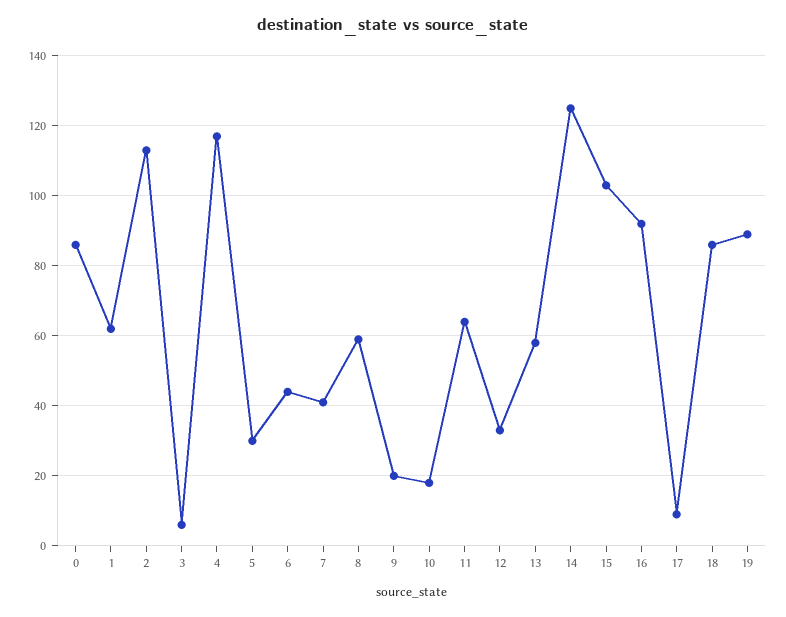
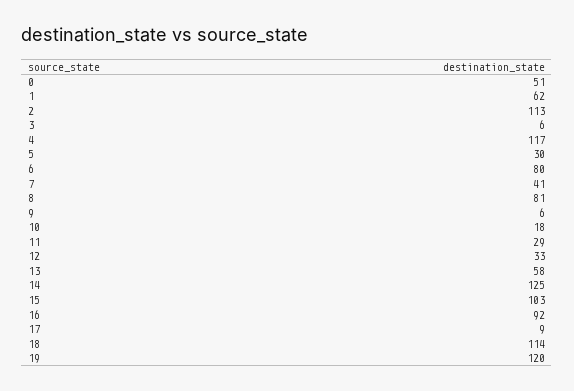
0: 85 -> 51
6: 45 -> 80
8: 60 -> 81
9: 20 -> 6
11: 65 -> 29
18: 85 -> 114
19: 90 -> 120

